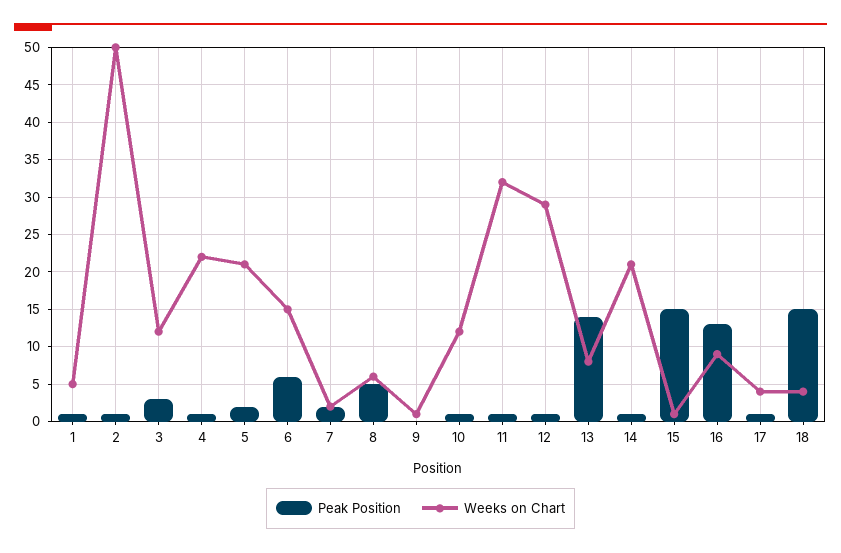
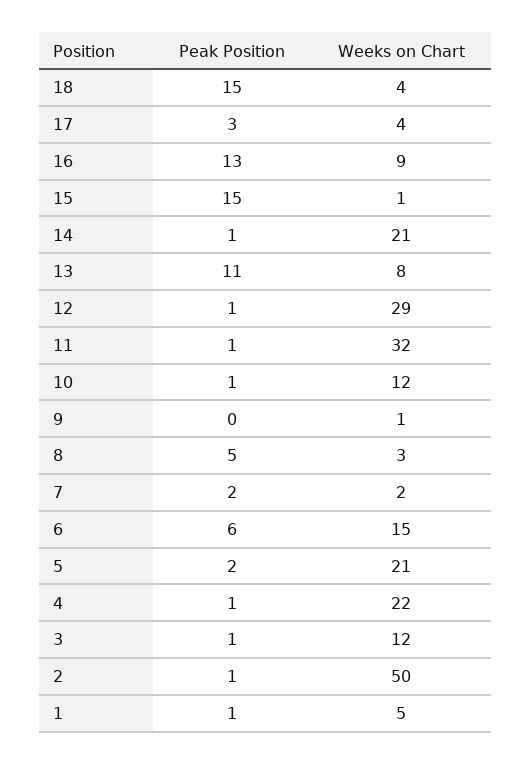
Peak Position, 3: 3 -> 1
Weeks on Chart, 8: 6 -> 3
Peak Position, 13: 14 -> 11
Peak Position, 17: 1 -> 3

